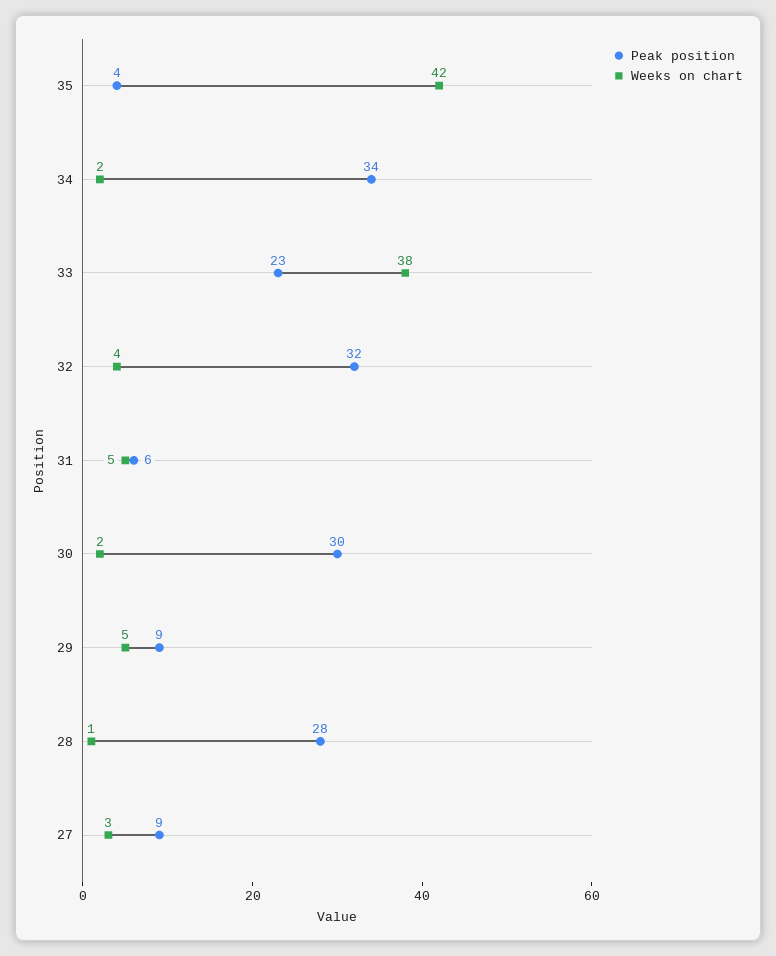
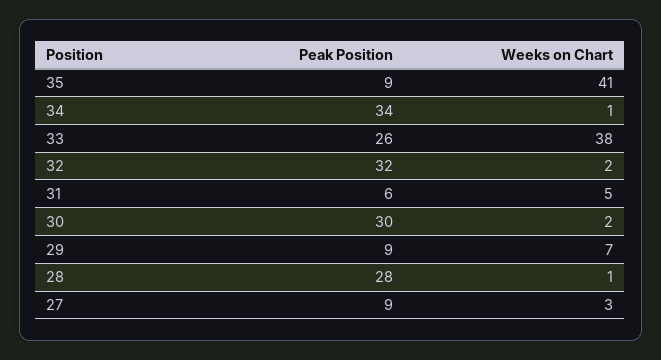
Peak position, 35: 4 -> 9
Weeks on chart, 35: 42 -> 41
Weeks on chart, 34: 2 -> 1
Peak position, 33: 23 -> 26
Weeks on chart, 32: 4 -> 2
Weeks on chart, 29: 5 -> 7

